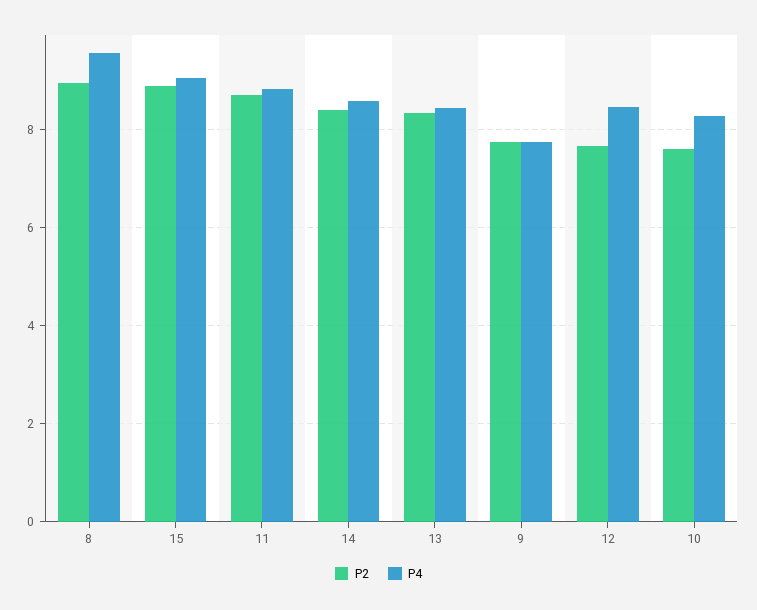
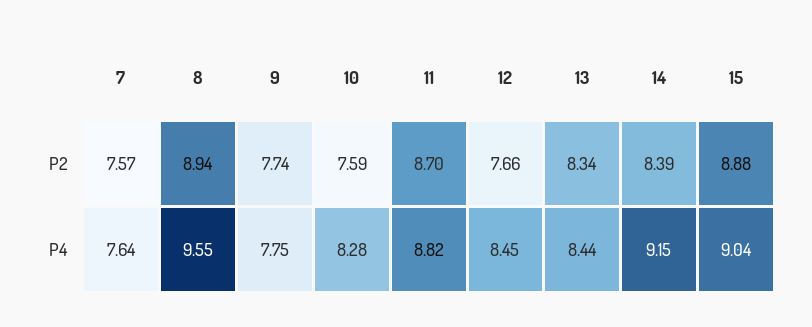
P4, 14: 8.6 -> 9.15
P2, 7: none -> 7.57
P4, 7: none -> 7.64

